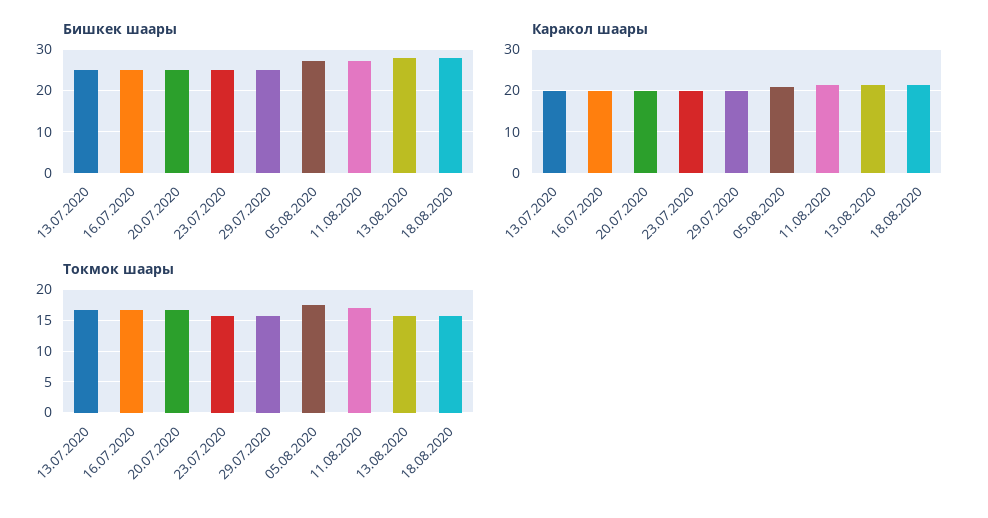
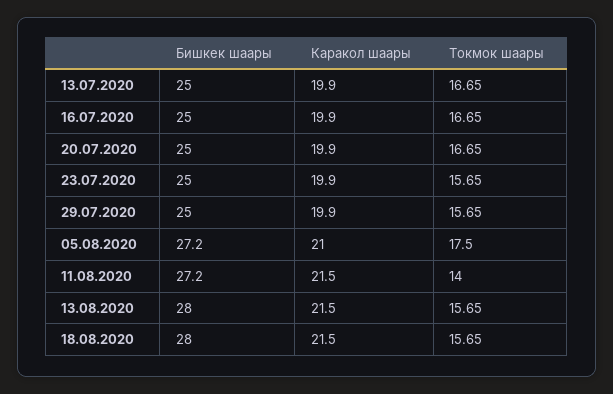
Токмок шаары, 11.08.2020: 17 -> 14

